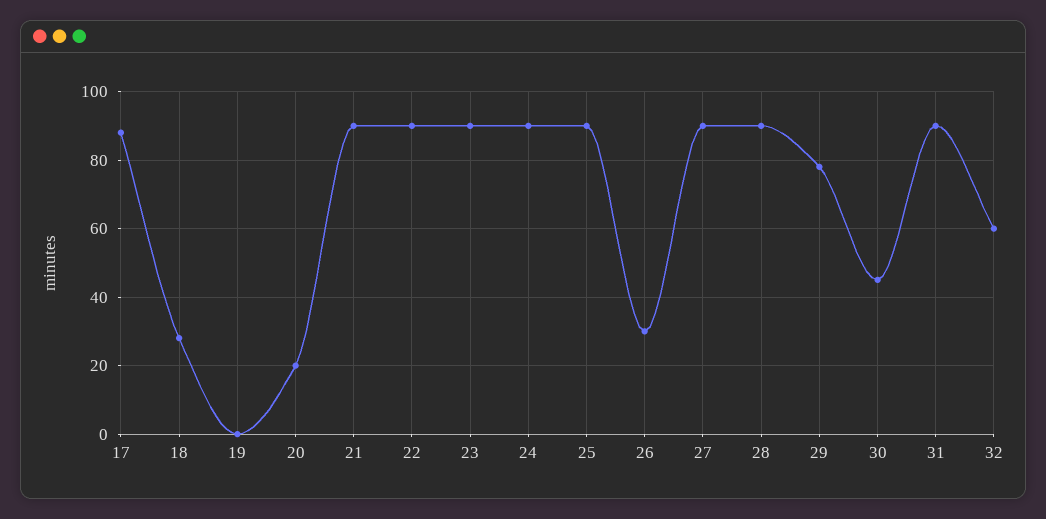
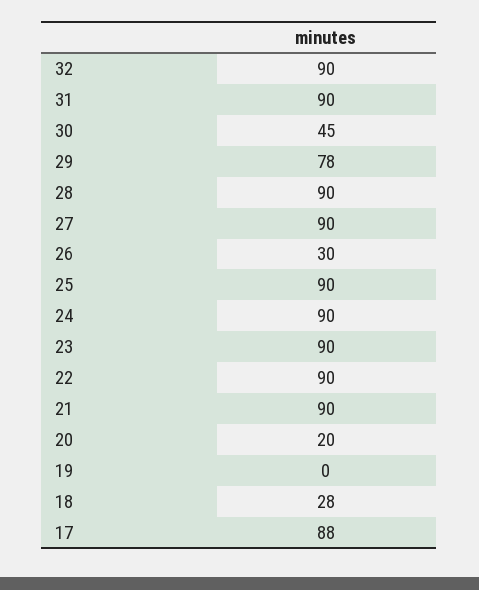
32: 60 -> 90

